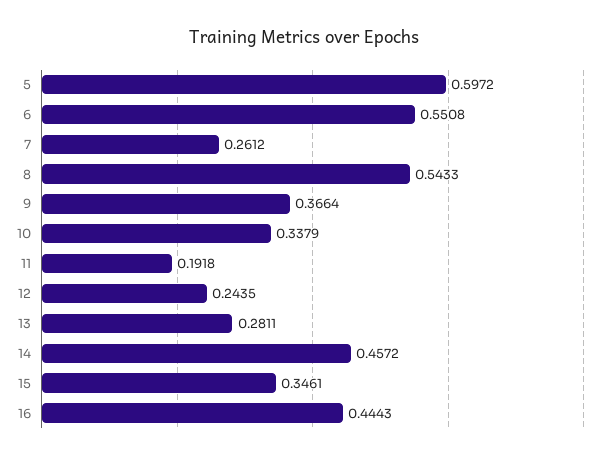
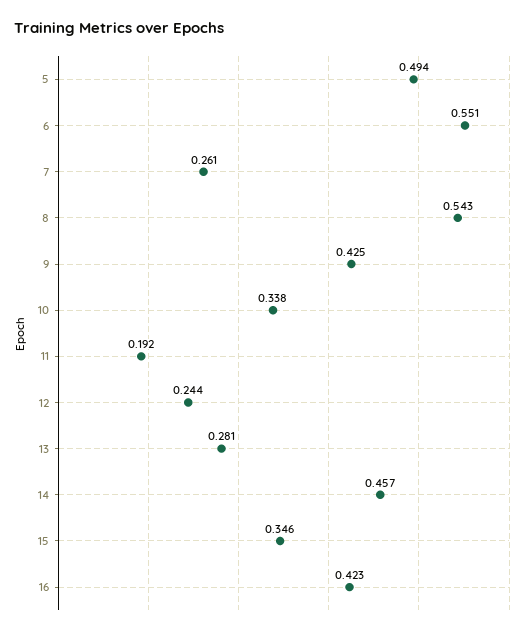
5: 0.5972 -> 0.494
9: 0.3664 -> 0.425
16: 0.4443 -> 0.423

